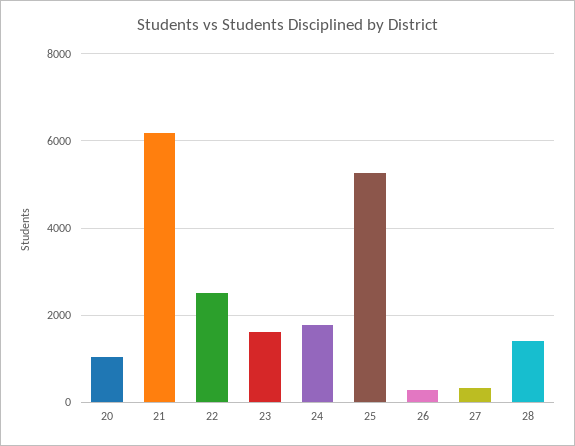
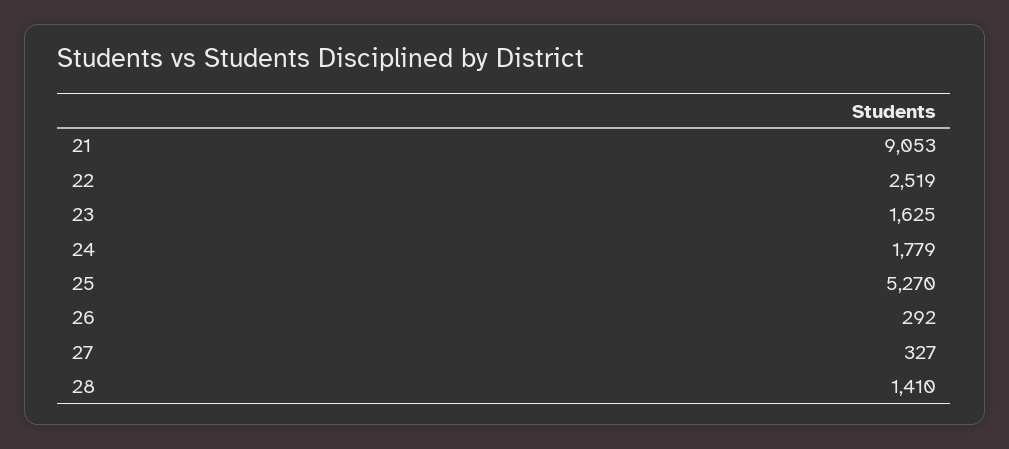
20: 1000 -> none
21: 6200 -> 9053

